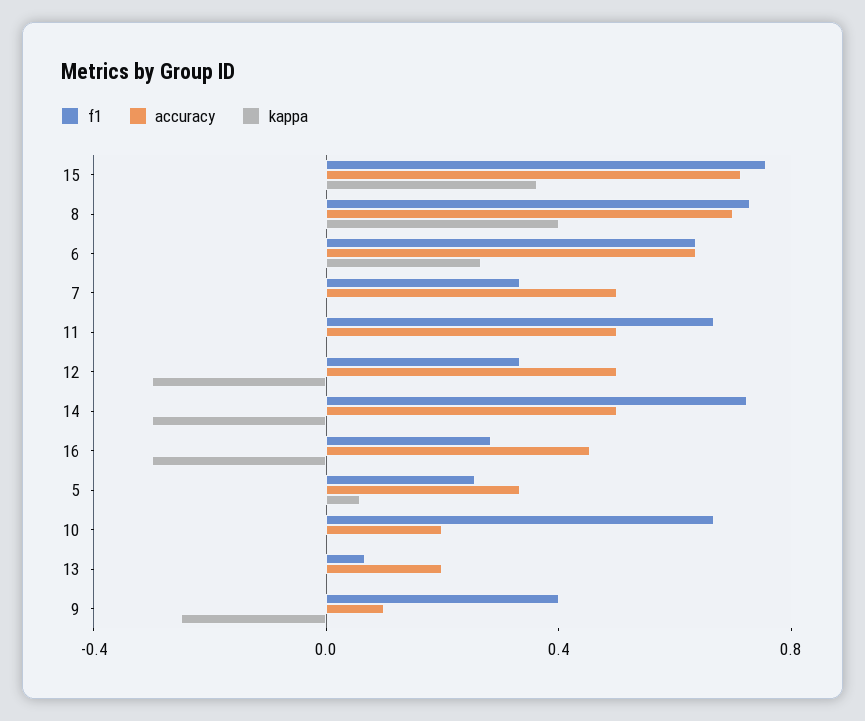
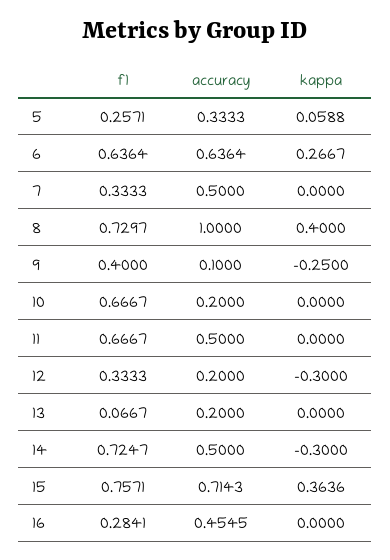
accuracy, 8: 0.7 -> 1
accuracy, 12: 0.5 -> 0.2
kappa, 16: -0.3 -> 0

